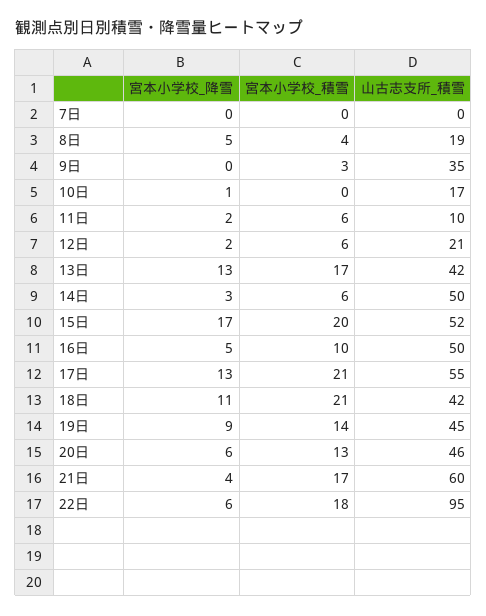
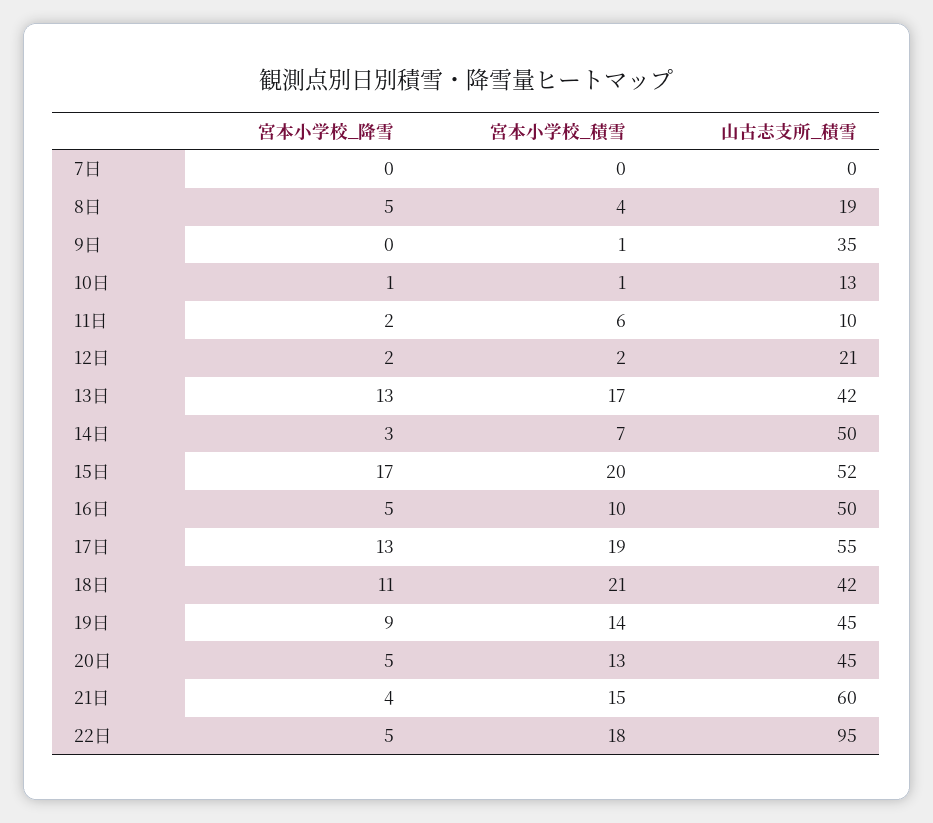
宮本小学校_積雪, 9日: 3 -> 1
宮本小学校_積雪, 10日: 0 -> 1
山古志支所_積雪, 10日: 17 -> 13
宮本小学校_積雪, 12日: 6 -> 2
宮本小学校_積雪, 14日: 6 -> 7
宮本小学校_積雪, 17日: 21 -> 19
宮本小学校_降雪, 20日: 6 -> 5
山古志支所_積雪, 20日: 46 -> 45
宮本小学校_積雪, 21日: 17 -> 15
宮本小学校_降雪, 22日: 6 -> 5

